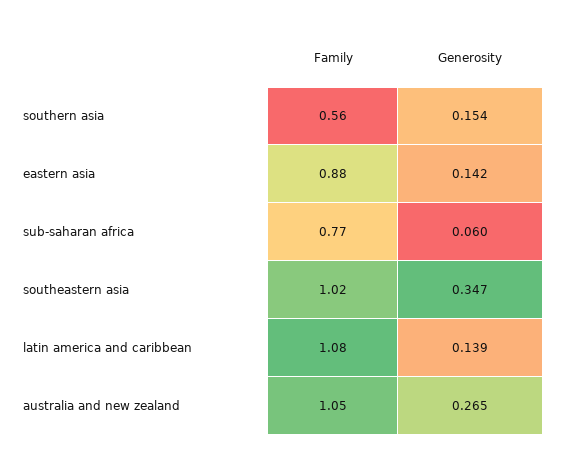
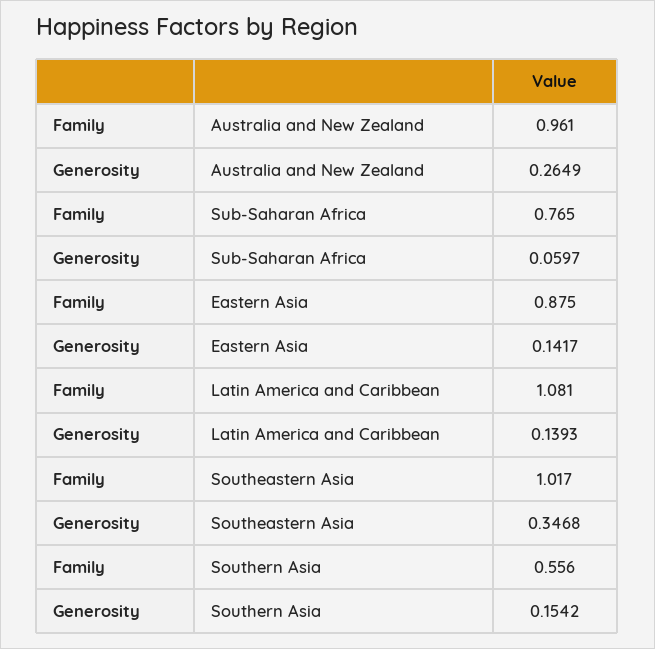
Family, australia and new zealand: 1.05 -> 0.961

